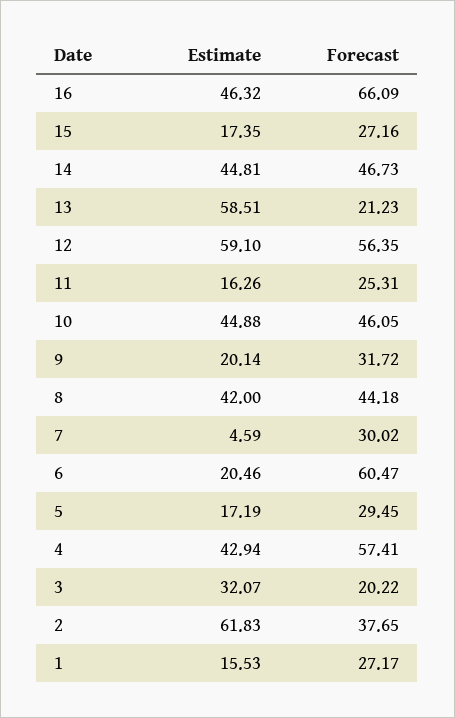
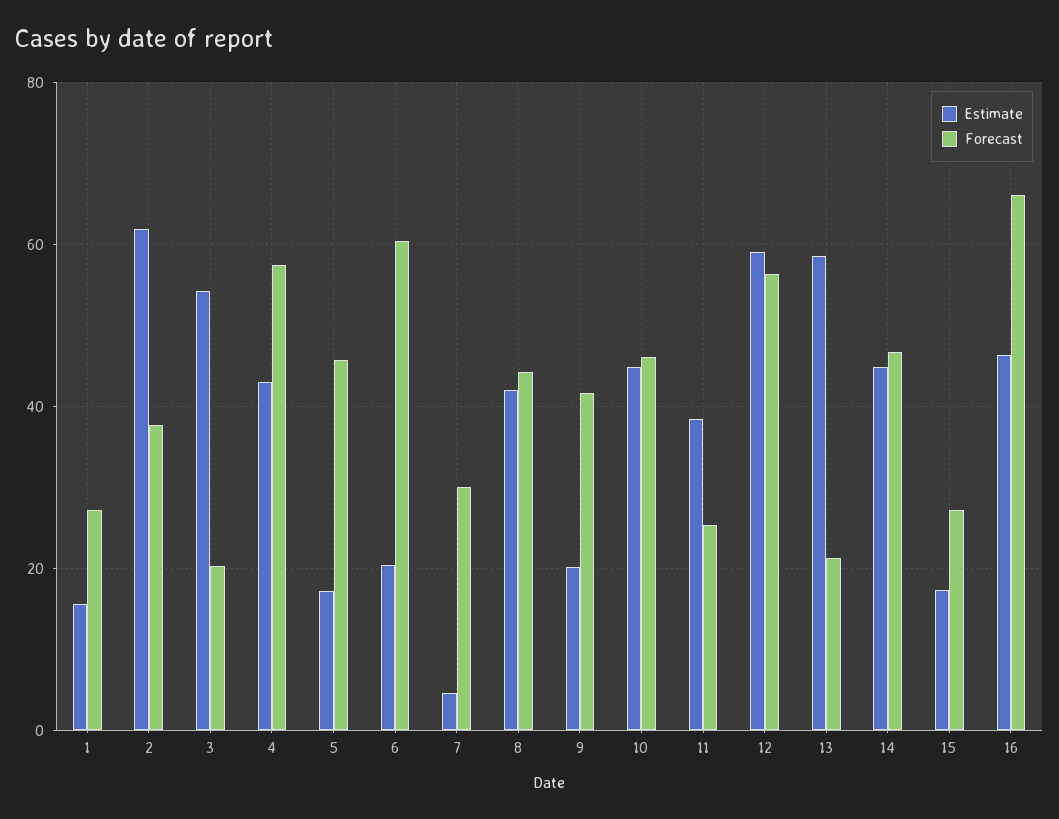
Estimate, 11: 16.26 -> 38
Forecast, 9: 31.72 -> 42
Forecast, 5: 29.45 -> 46
Estimate, 3: 32.07 -> 54

